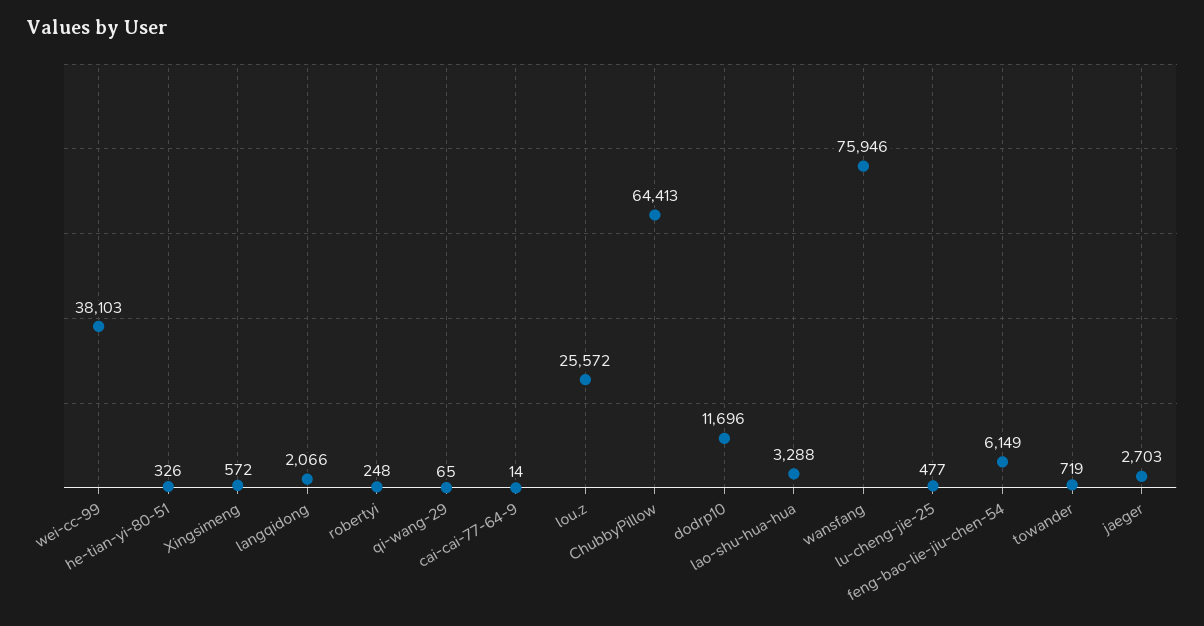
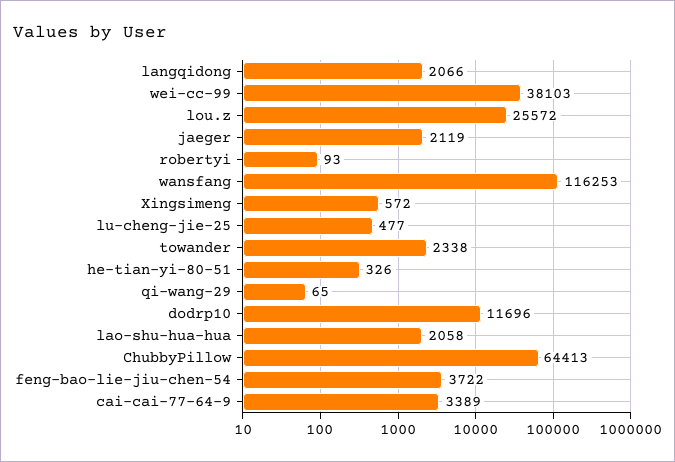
robertyi: 248 -> 93
cai-cai-77-64-9: 14 -> 3389
lao-shu-hua-hua: 3288 -> 2058
wansfang: 75946 -> 116253
feng-bao-lie-jiu-chen-54: 6149 -> 3722
towander: 719 -> 2338
jaeger: 2703 -> 2119

